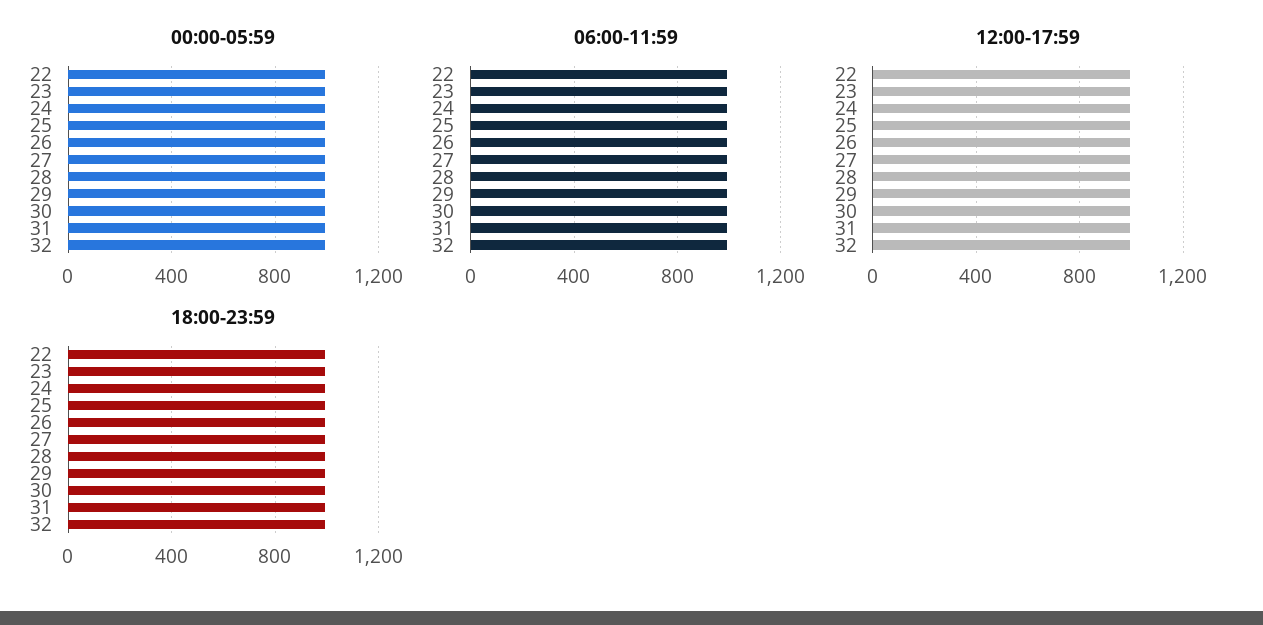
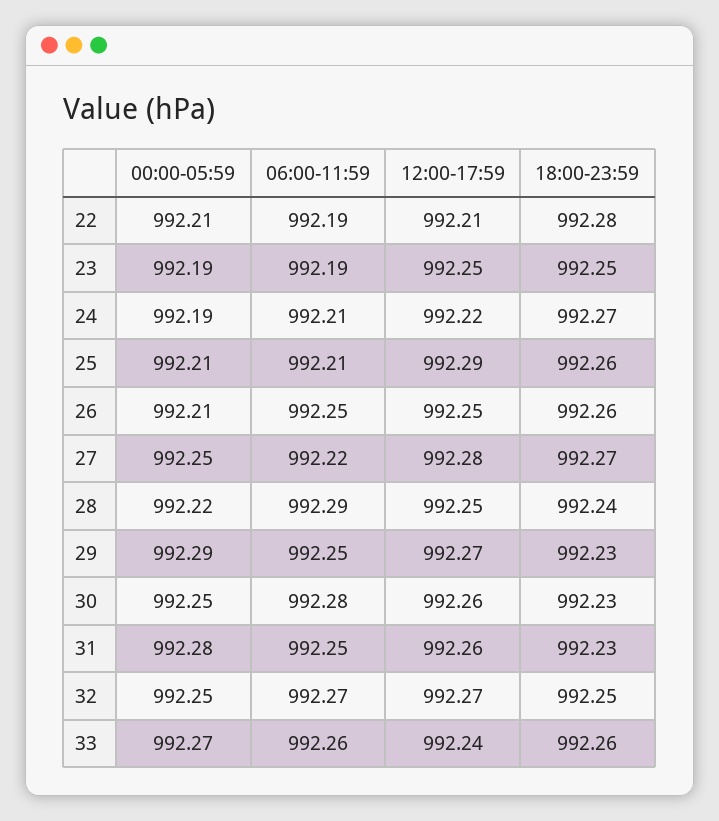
00:00-05:59, 33: none -> 992.27
06:00-11:59, 33: none -> 992.26
12:00-17:59, 33: none -> 992.24
18:00-23:59, 33: none -> 992.26

